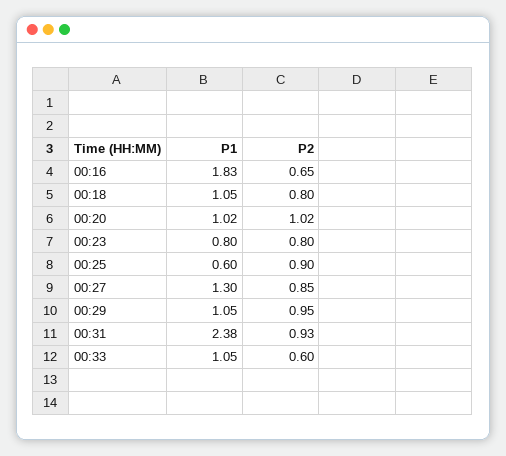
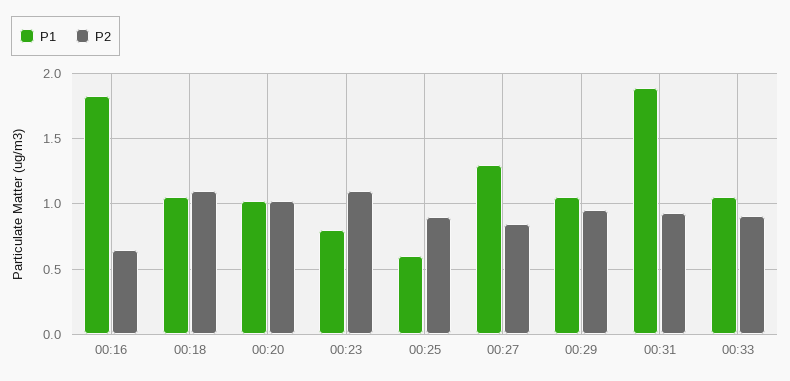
P2, 00:18: 0.8 -> 1.1
P2, 00:23: 0.8 -> 1.1
P1, 00:31: 2.38 -> 1.9
P2, 00:33: 0.6 -> 0.9

